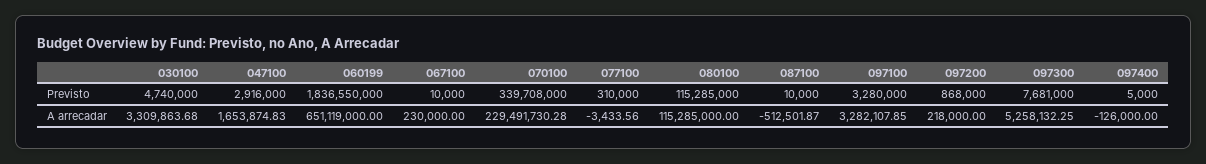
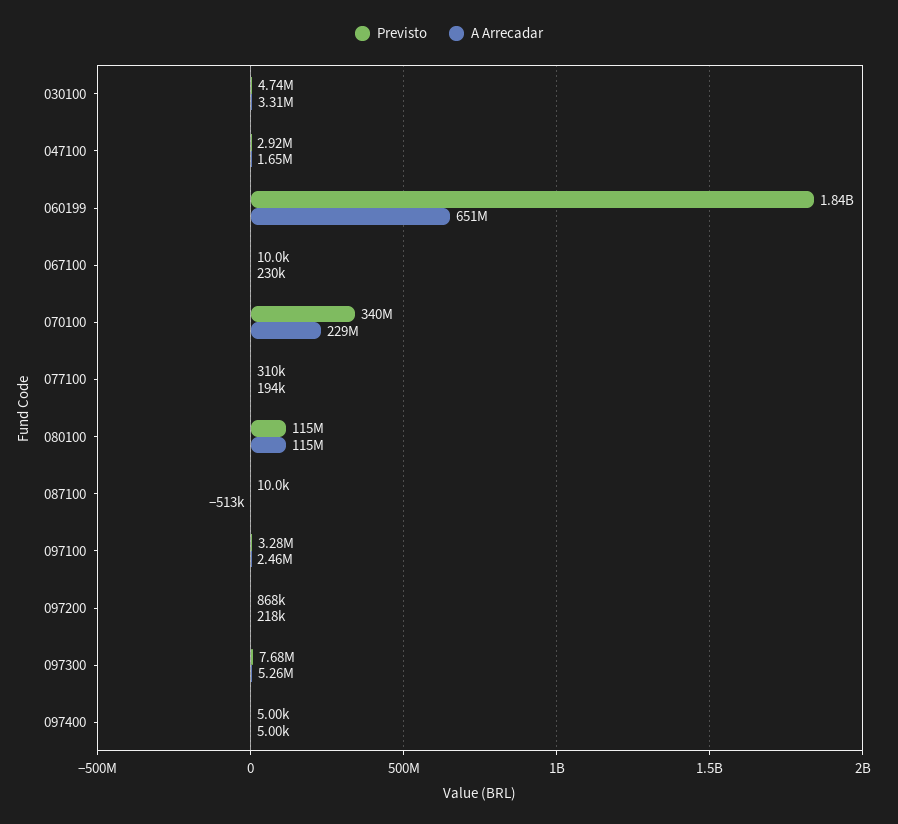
A arrecadar, 077100: -3433.56 -> 194000
A arrecadar, 097100: 3282107.85 -> 2460000
A arrecadar, 097400: -126000 -> 5000

